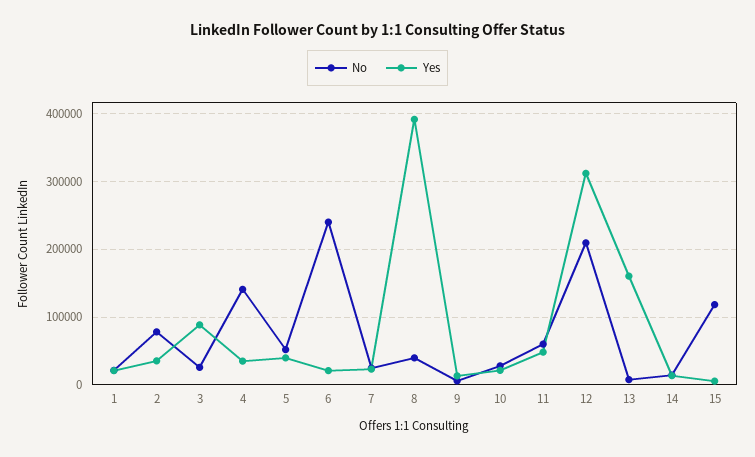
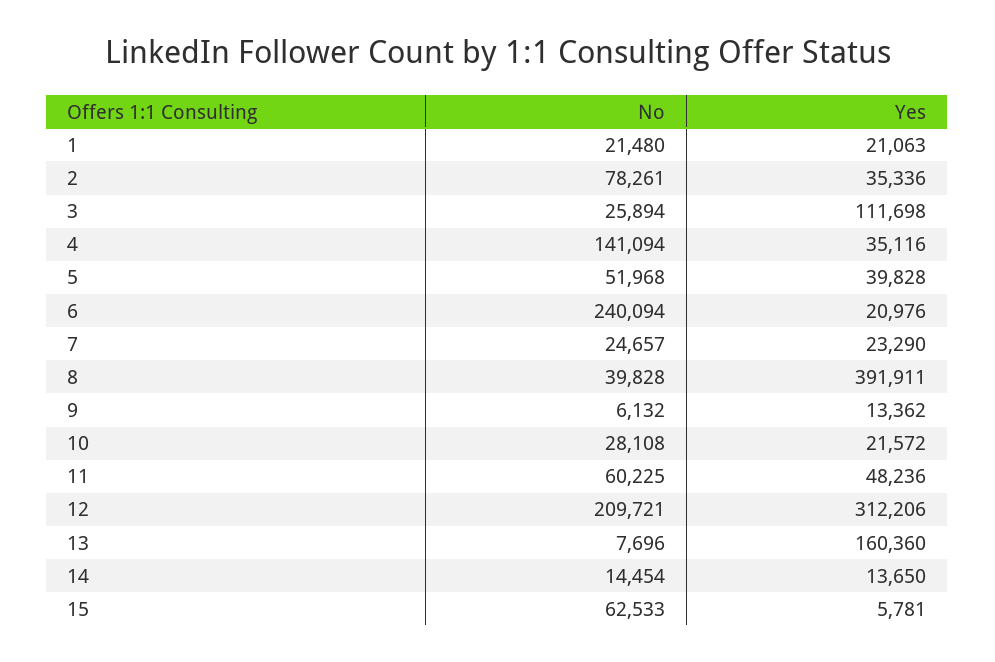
Yes, 3: 90000 -> 111698
No, 15: 120000 -> 62533

